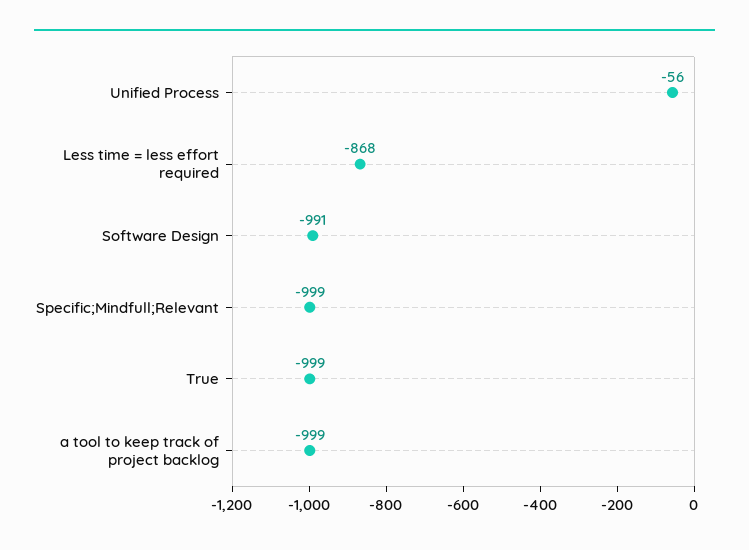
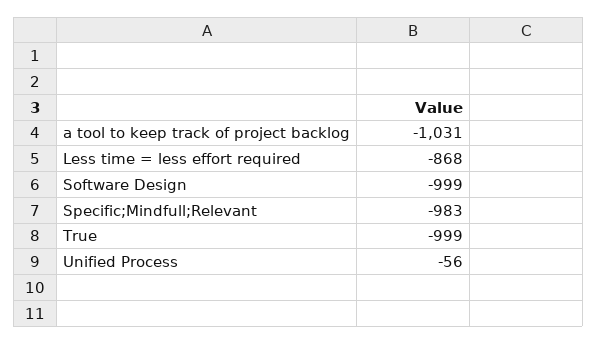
Software Design: -991 -> -999
Specific;Mindfull;Relevant: -999 -> -983
a tool to keep track of project backlog: -999 -> -1031

